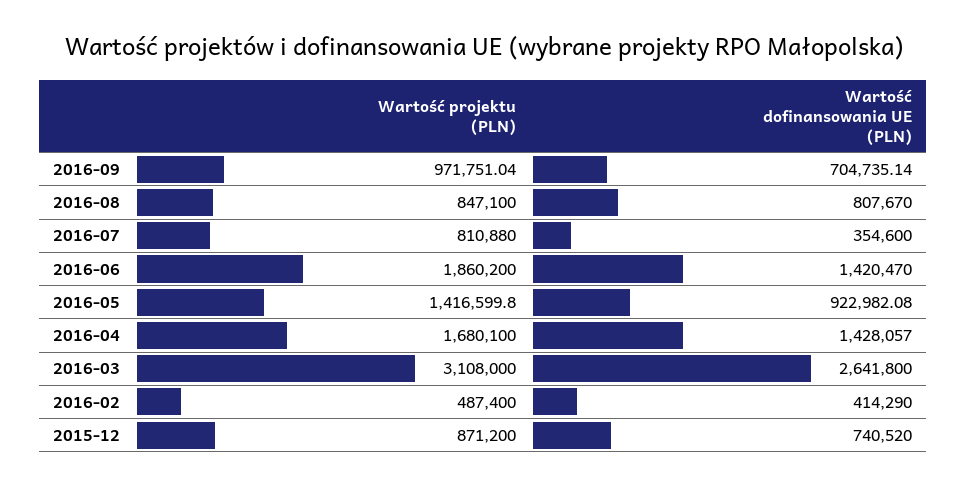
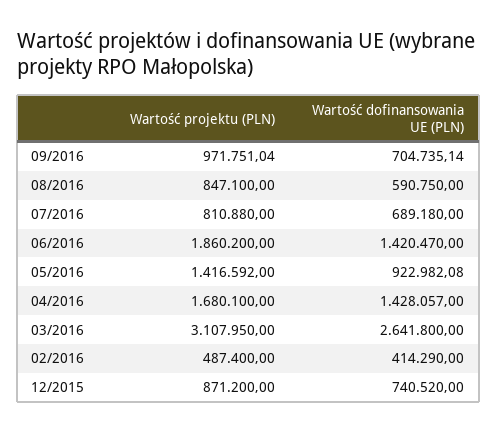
Wartość dofinansowania UE (PLN), 2016-08: 807670 -> 590750
Wartość dofinansowania UE (PLN), 2016-07: 354600 -> 689180
Wartość projektu (PLN), 2016-05: 1416599.8 -> 1416592
Wartość projektu (PLN), 2016-03: 3108000 -> 3107950

